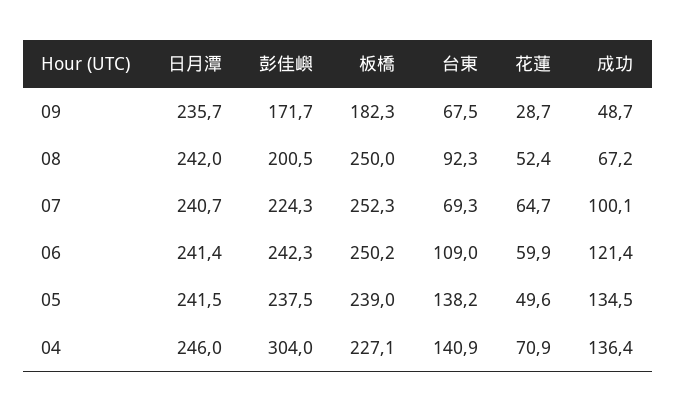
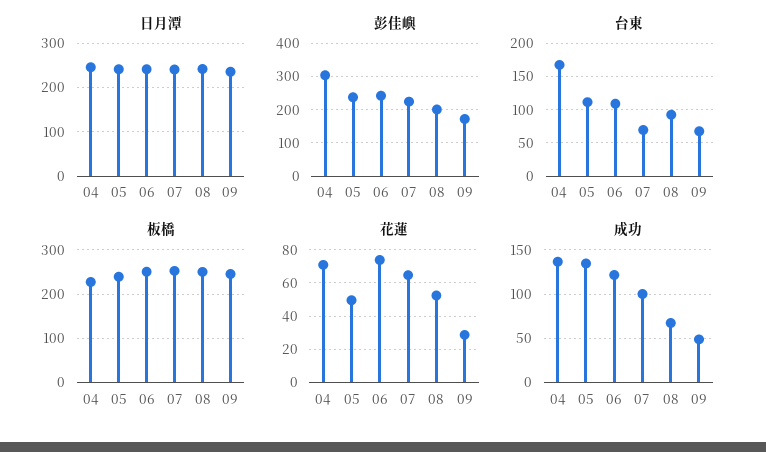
板橋, 09: 182.3 -> 240
花蓮, 06: 59.9 -> 75
台東, 05: 138.2 -> 110
台東, 04: 140.9 -> 170

